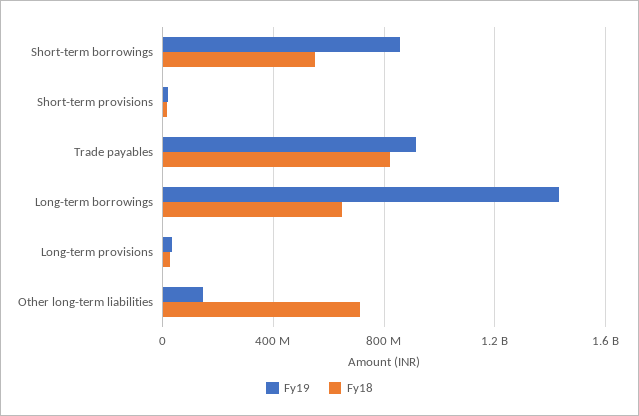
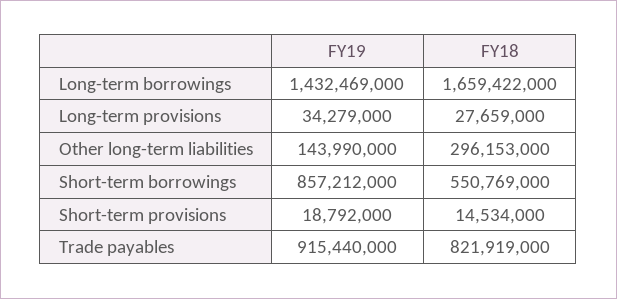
Fy18, Long-term borrowings: 650000000 -> 1659422000
Fy18, Other long-term liabilities: 700000000 -> 296153000

